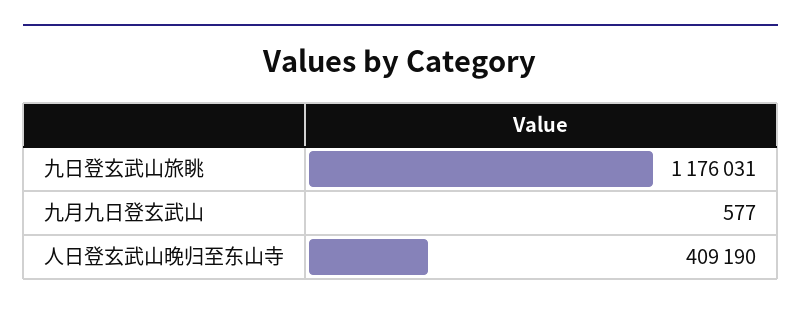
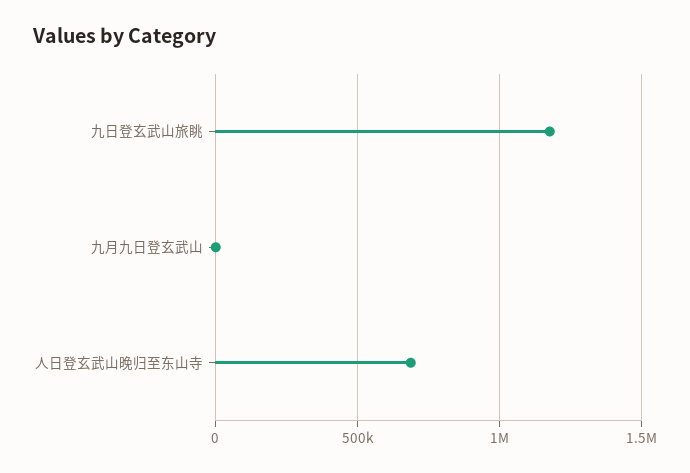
人日登玄武山晚归至东山寺: 409190 -> 700000

